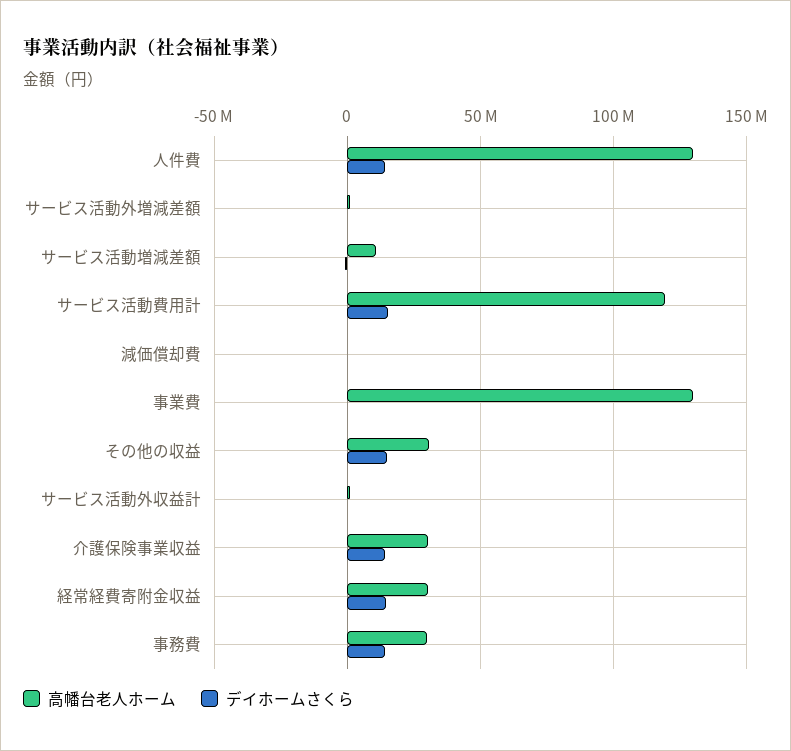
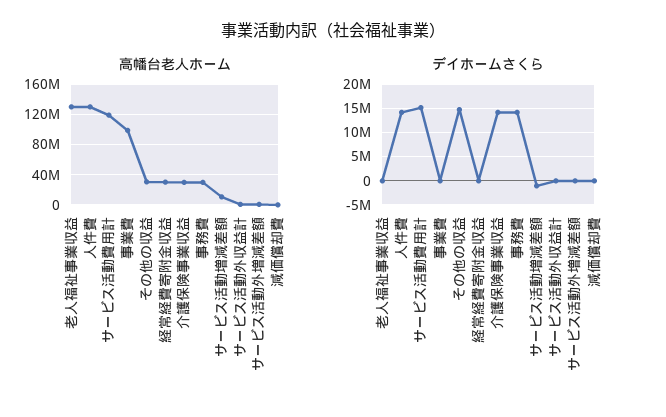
高幡台老人ホーム, 事業費: 130000000 -> 100000000
デイホームさくら, 経常経費寄附金収益: 15000000 -> 0
高幡台老人ホーム, 老人福祉事業収益: none -> 130000000
デイホームさくら, 老人福祉事業収益: none -> 0

